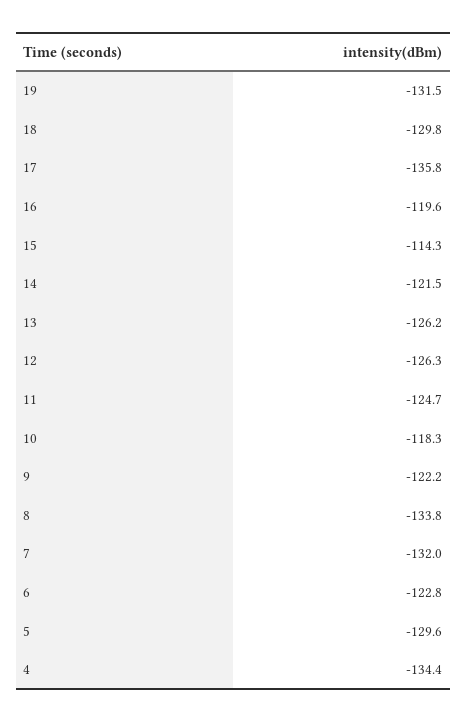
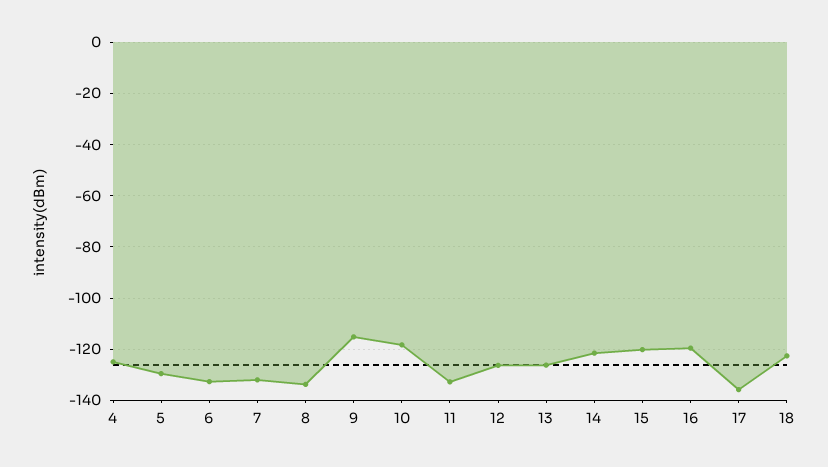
19: -131.5 -> none
18: -129.8 -> -122.5
15: -114.3 -> -120
11: -124.7 -> -132.5
9: -122.2 -> -115
6: -122.8 -> -132.5
4: -134.4 -> -125

